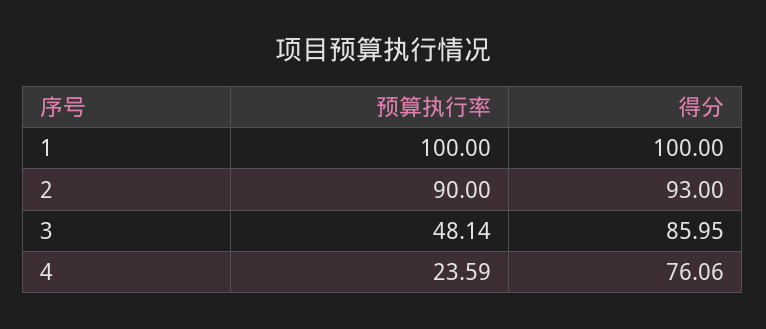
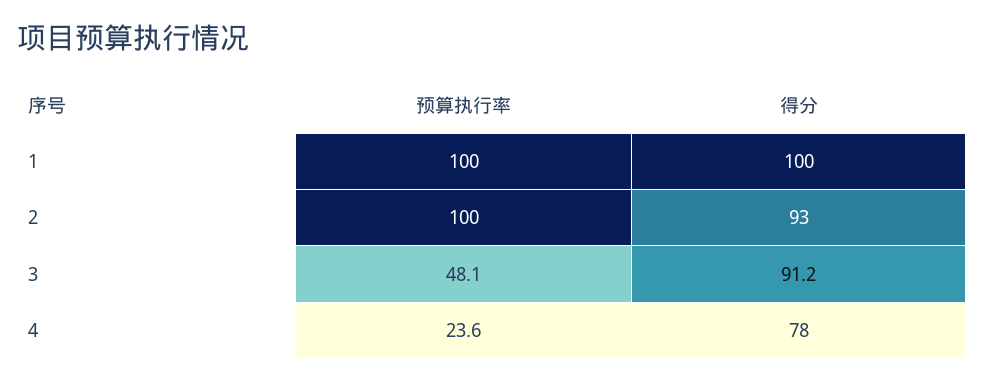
预算执行率, 2: 90 -> 100
得分, 3: 85.95 -> 91.2
得分, 4: 76.06 -> 78

